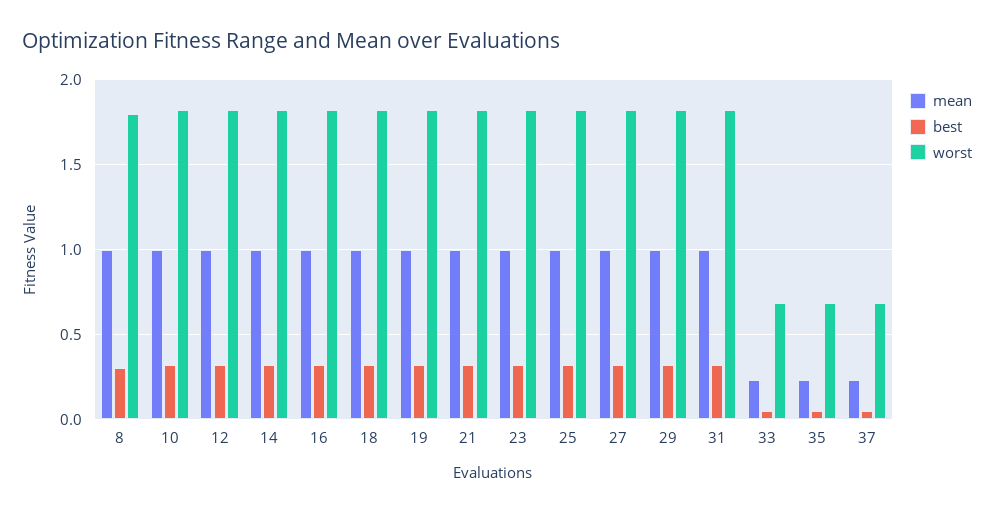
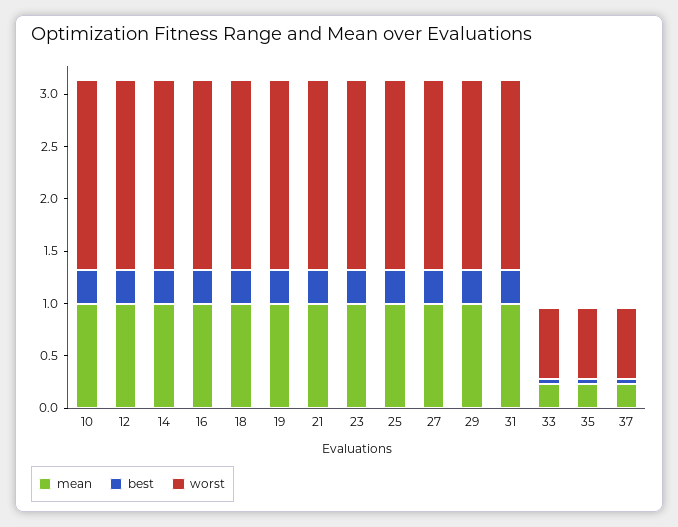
mean, 8: 1 -> none
best, 8: 0.3 -> none
worst, 8: 1.8 -> none

